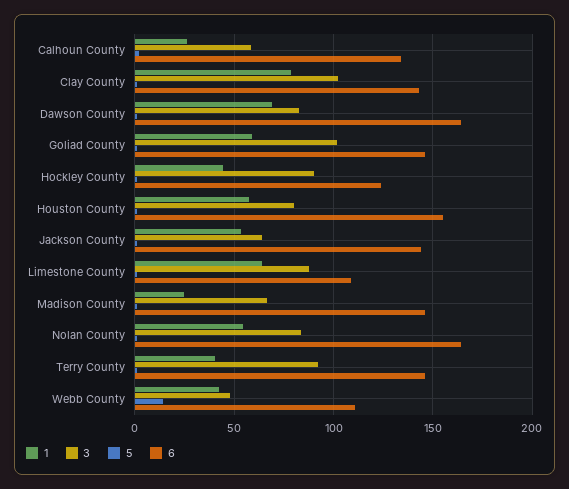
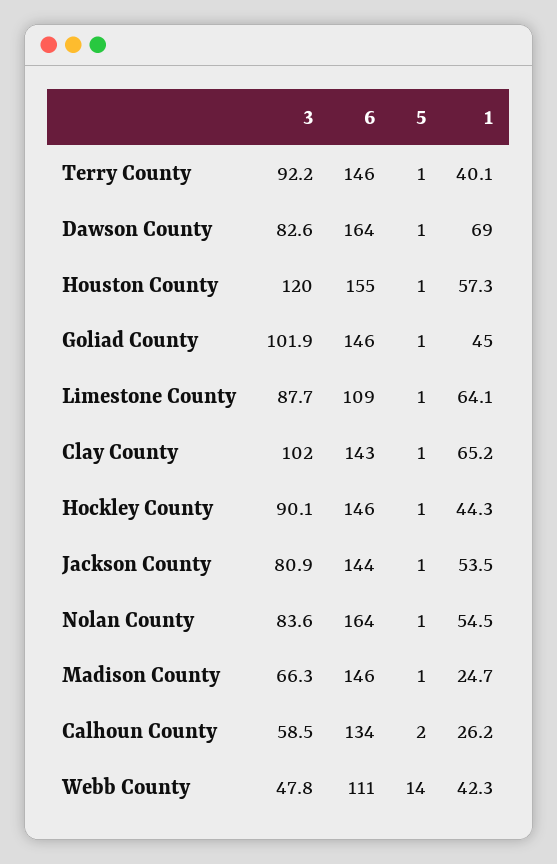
1, Clay County: 80 -> 65.2
1, Goliad County: 60 -> 45
6, Hockley County: 125 -> 146
3, Houston County: 80 -> 120
3, Jackson County: 65 -> 80.9

